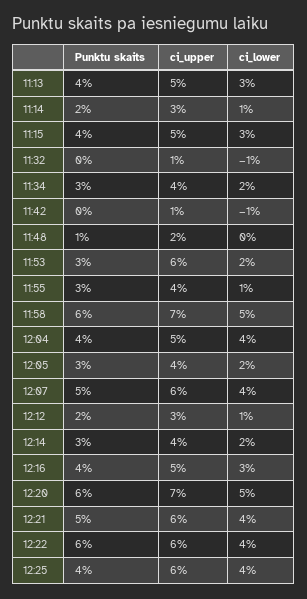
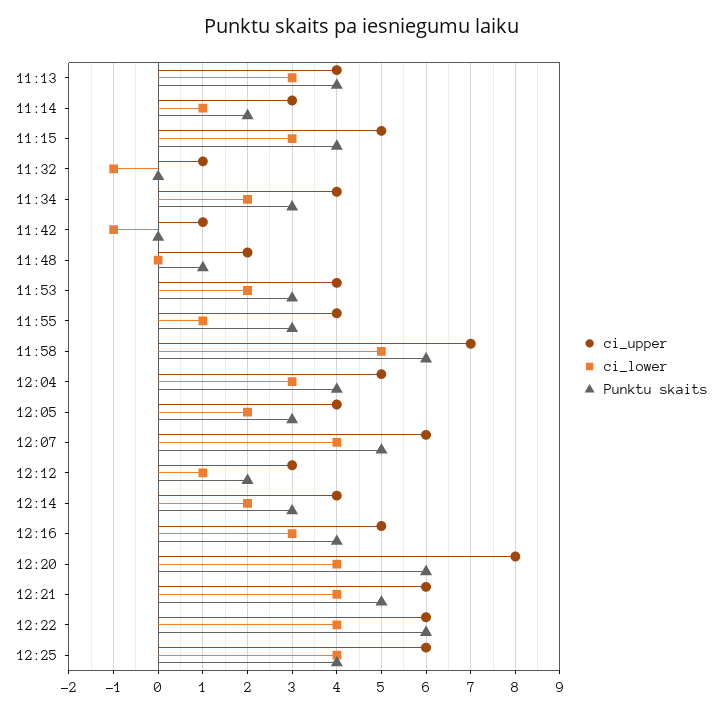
ci_upper, 11:13: 5 -> 4
ci_upper, 11:53: 6 -> 4
ci_lower, 12:04: 4 -> 3
ci_upper, 12:20: 7 -> 8
ci_lower, 12:20: 5 -> 4

